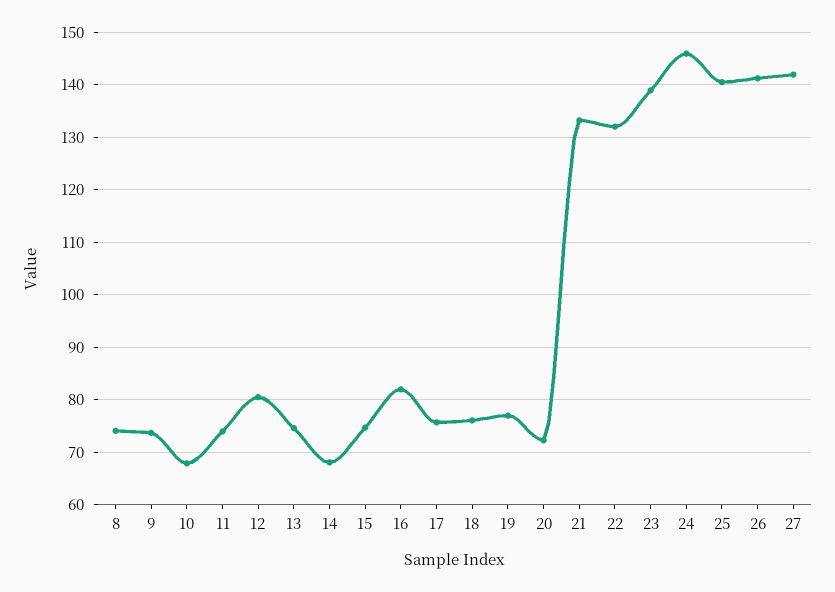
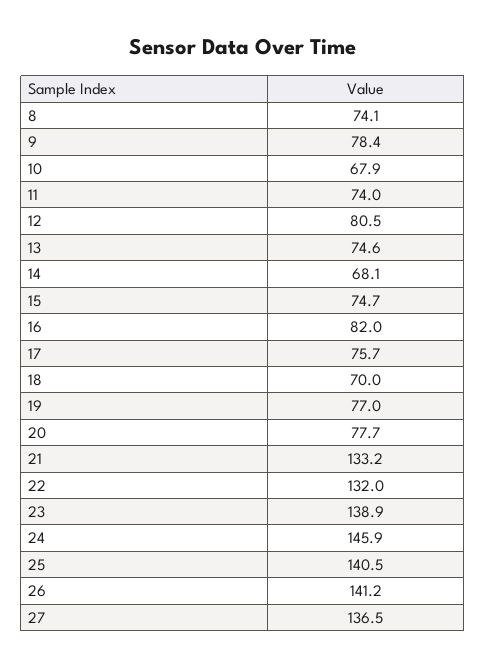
9: 74 -> 78.4
18: 76 -> 70
20: 72 -> 77.7
27: 142 -> 136.5

